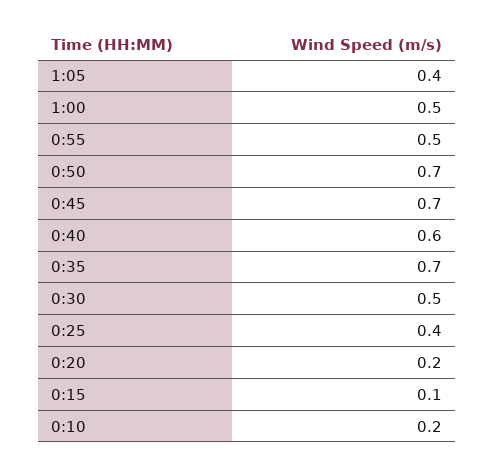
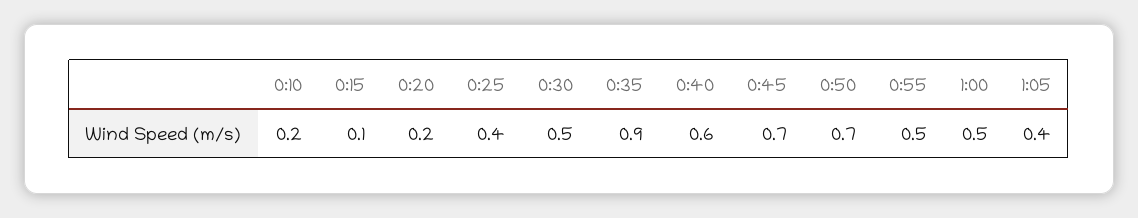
0:35: 0.7 -> 0.9

